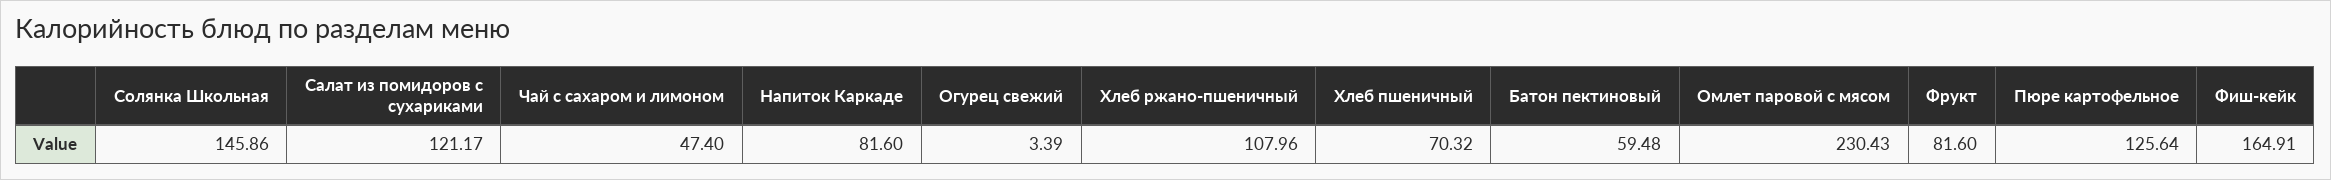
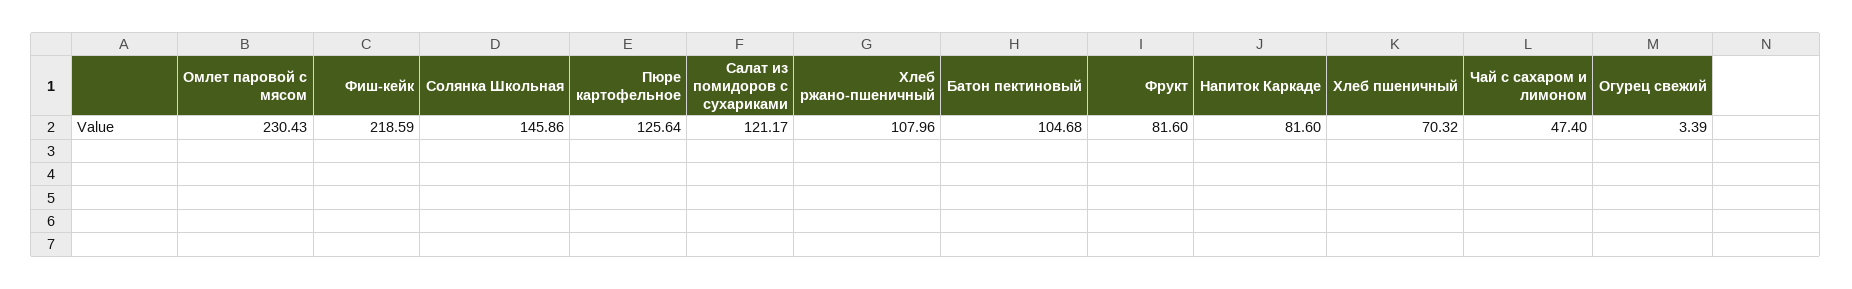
Батон пектиновый: 59.48 -> 104.68
Фиш-кейк: 164.91 -> 218.59

